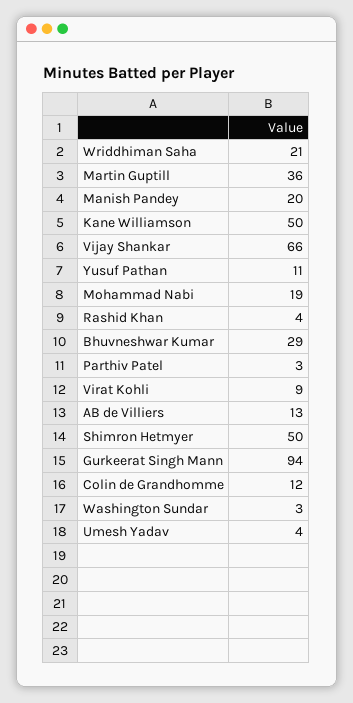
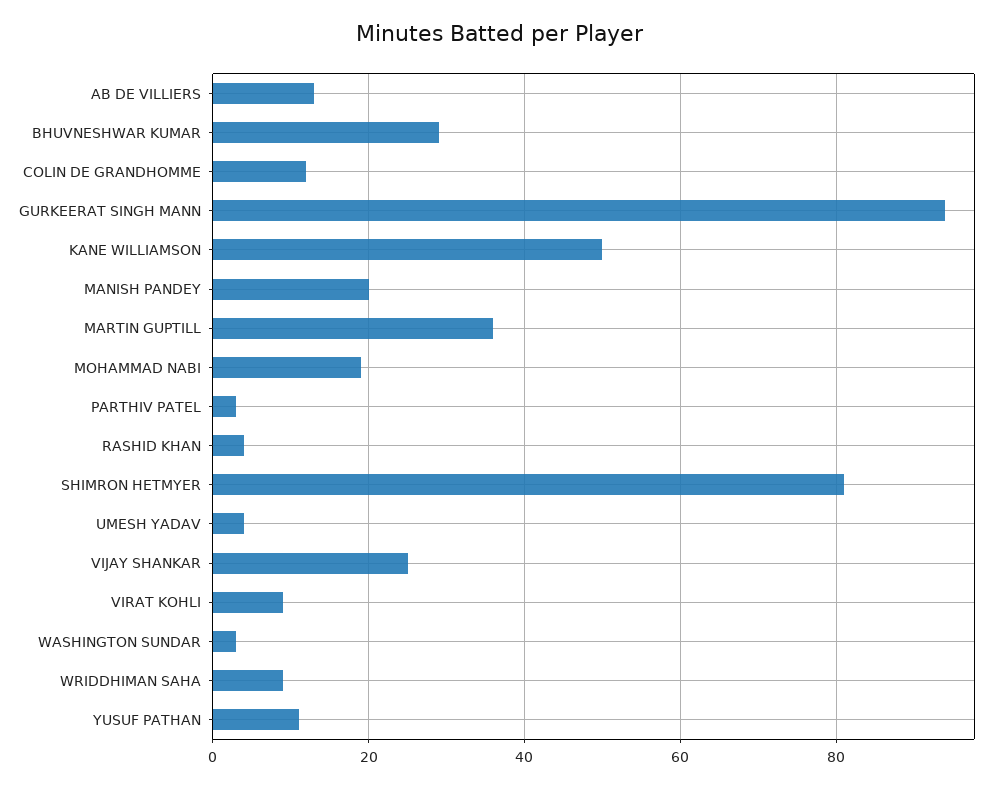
Wriddhiman Saha: 21 -> 10
Vijay Shankar: 66 -> 25
Shimron Hetmyer: 50 -> 80

